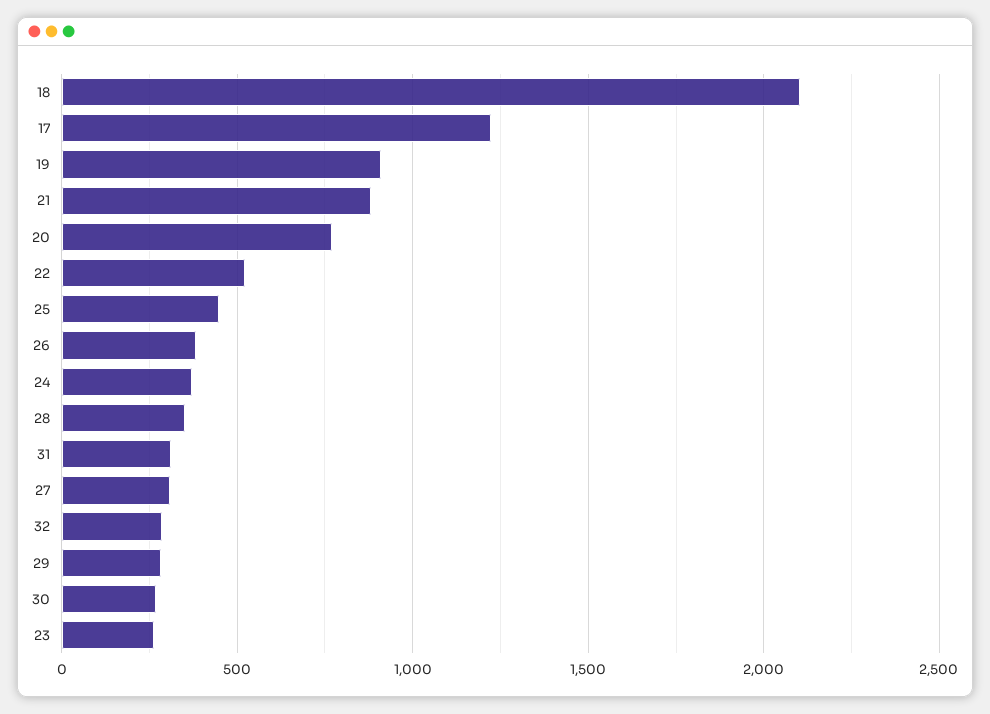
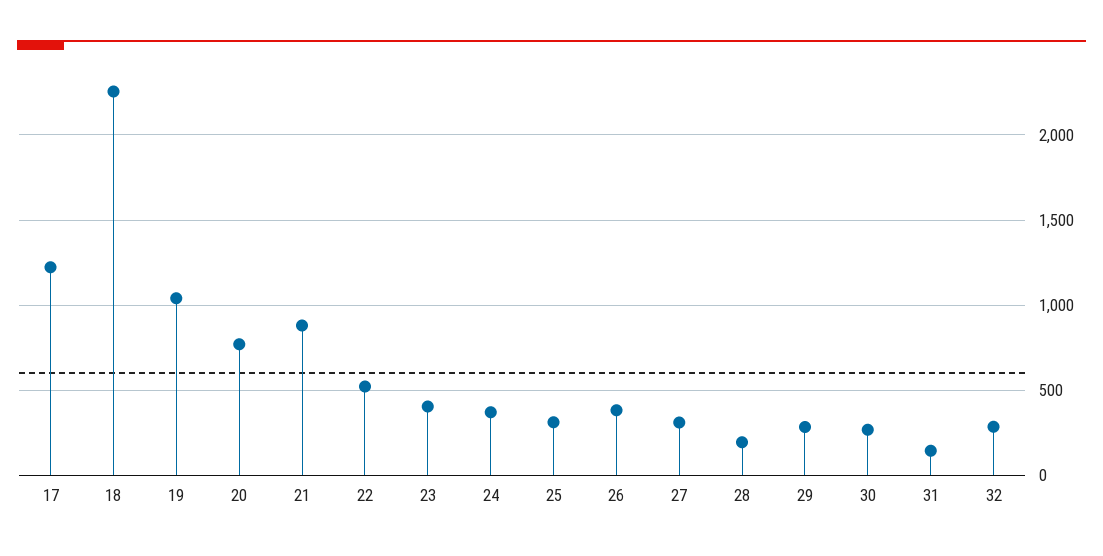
18: 2100 -> 2250
19: 900 -> 1050
25: 450 -> 300
28: 350 -> 200
31: 300 -> 150
23: 250 -> 400

